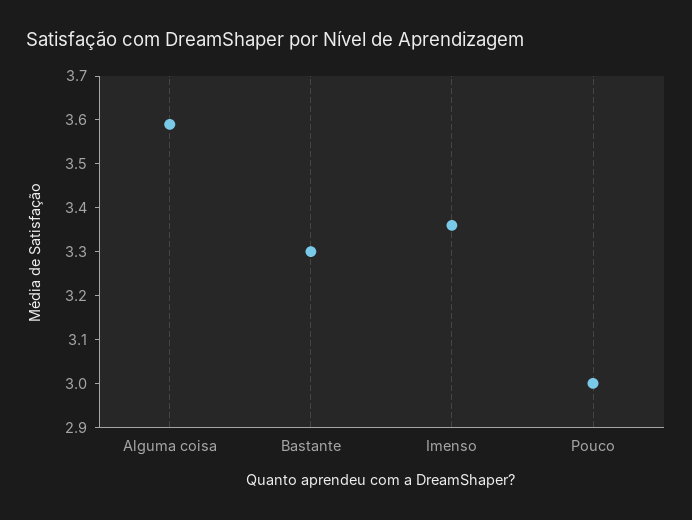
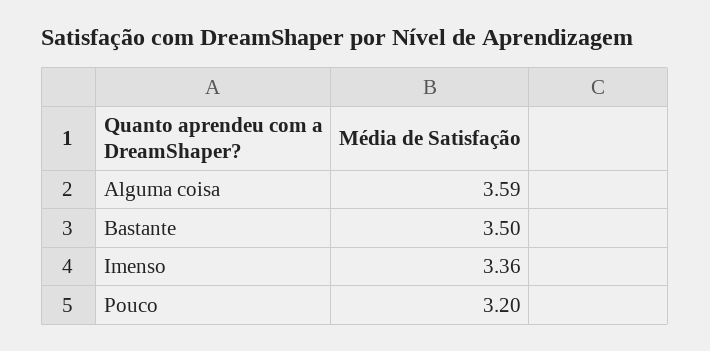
Bastante: 3.3 -> 3.5
Pouco: 3 -> 3.2

